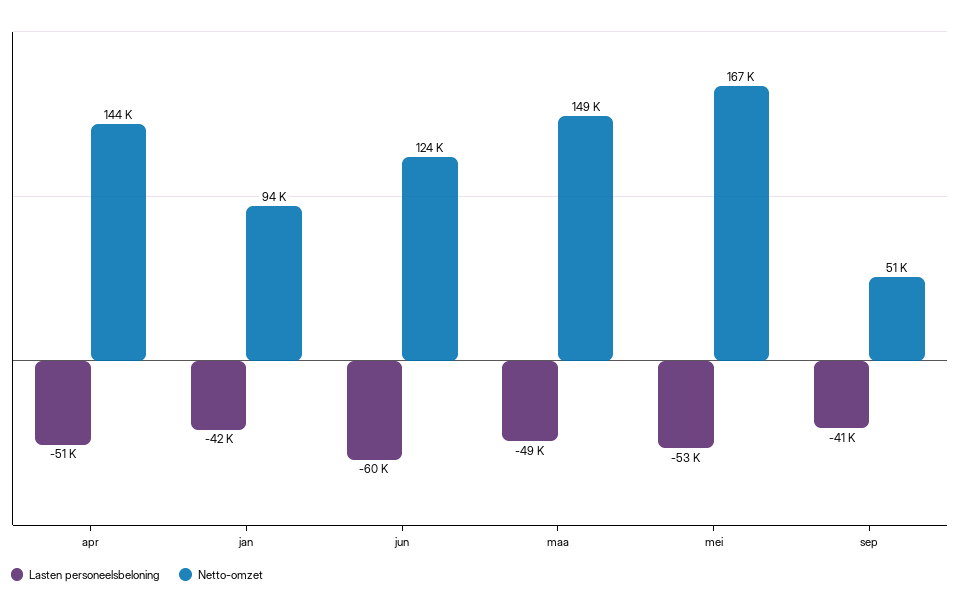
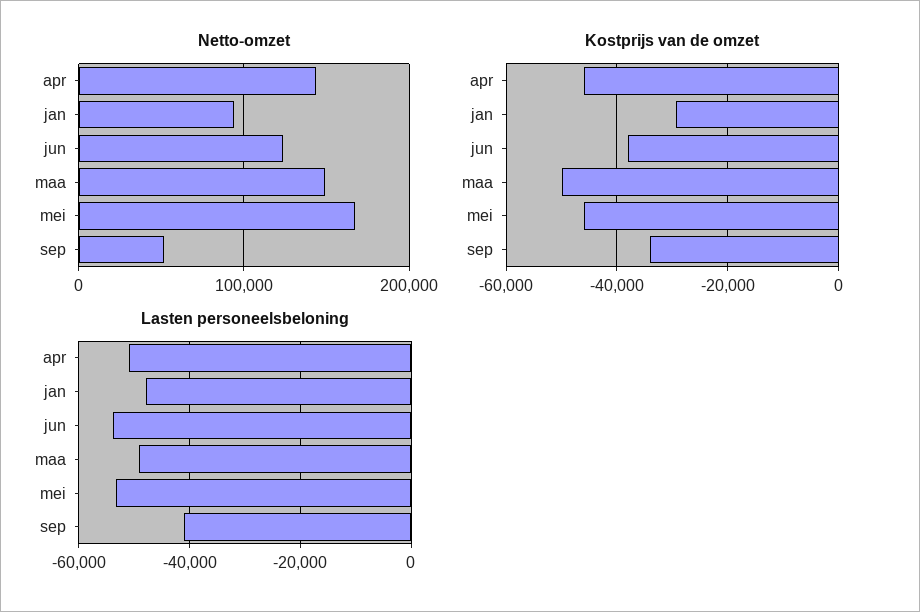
Lasten personeelsbeloning, jan: -42000 -> -48000
Lasten personeelsbeloning, jun: -60000 -> -54000
Kostprijs van de omzet, apr: none -> -46000
Kostprijs van de omzet, jan: none -> -30000
Kostprijs van de omzet, jun: none -> -38000
Kostprijs van de omzet, maa: none -> -50000
Kostprijs van de omzet, mei: none -> -46000
Kostprijs van de omzet, sep: none -> -34000

